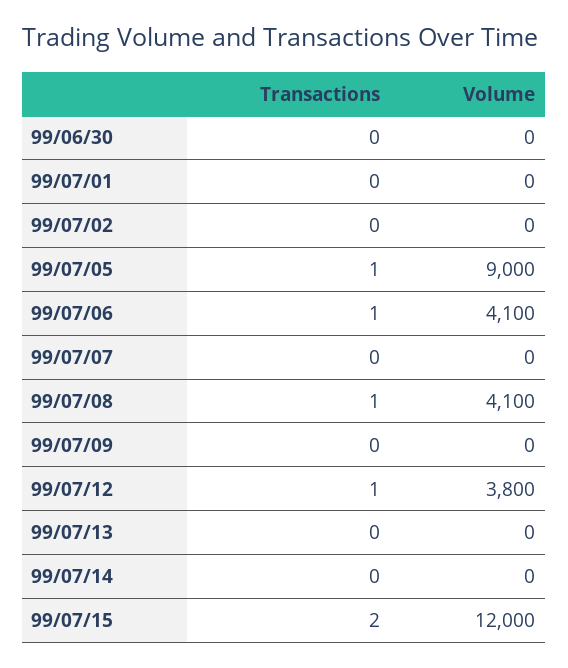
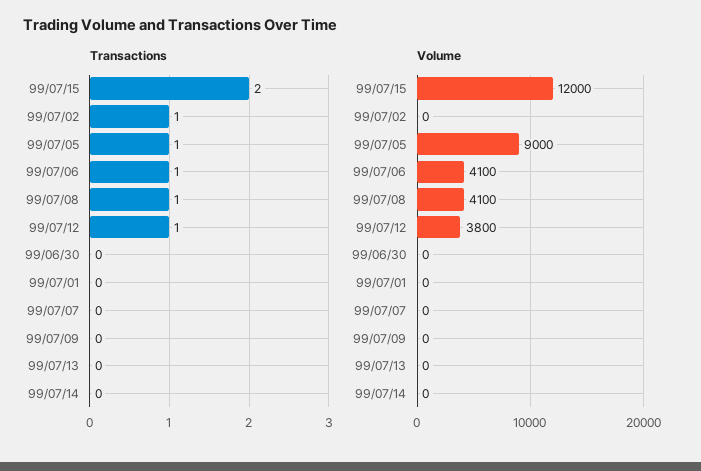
Transactions, 99/07/02: 0 -> 1

